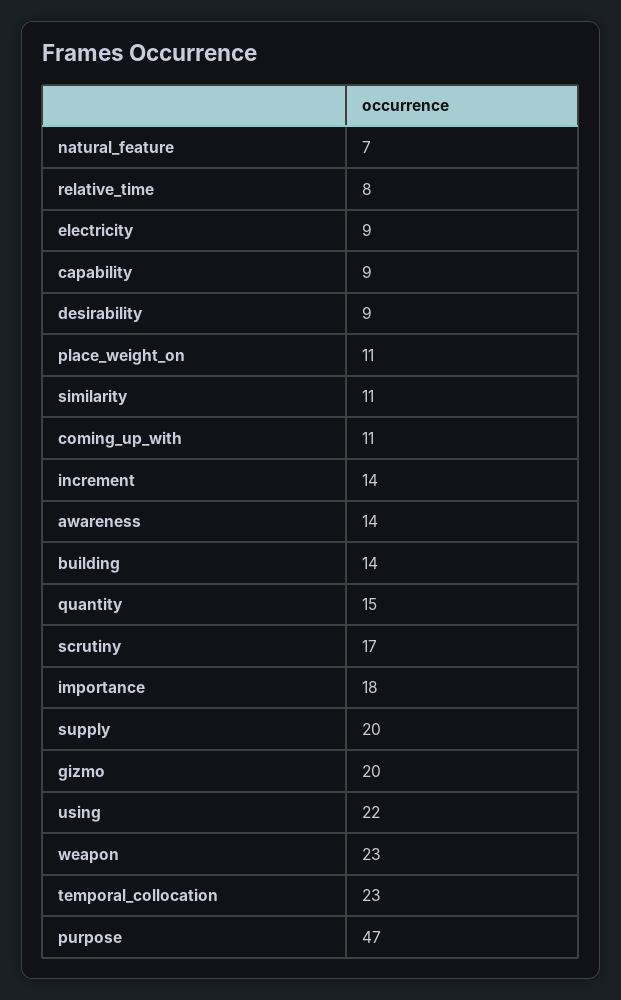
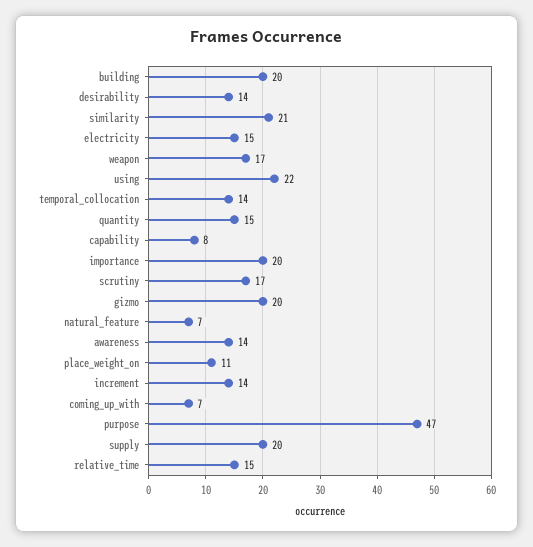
relative_time: 8 -> 15
electricity: 9 -> 15
capability: 9 -> 8
desirability: 9 -> 14
similarity: 11 -> 21
coming_up_with: 11 -> 7
building: 14 -> 20
importance: 18 -> 20
weapon: 23 -> 17
temporal_collocation: 23 -> 14

